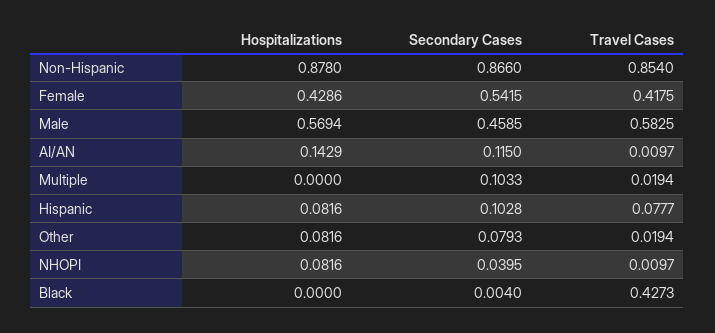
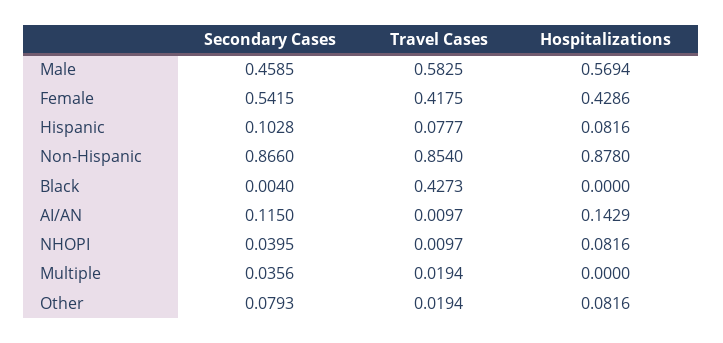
Secondary Cases, Multiple: 0.1033 -> 0.0356

